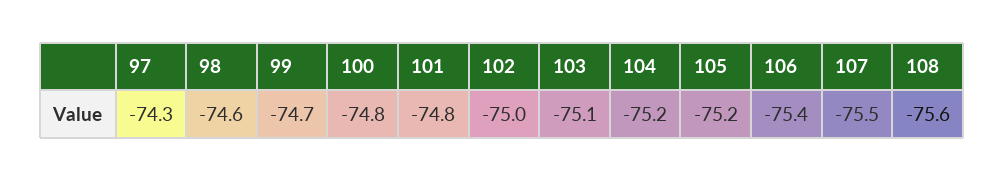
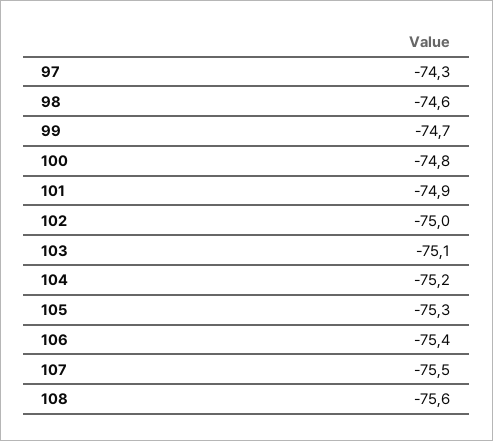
101: -74.8 -> -74.9
105: -75.2 -> -75.3

